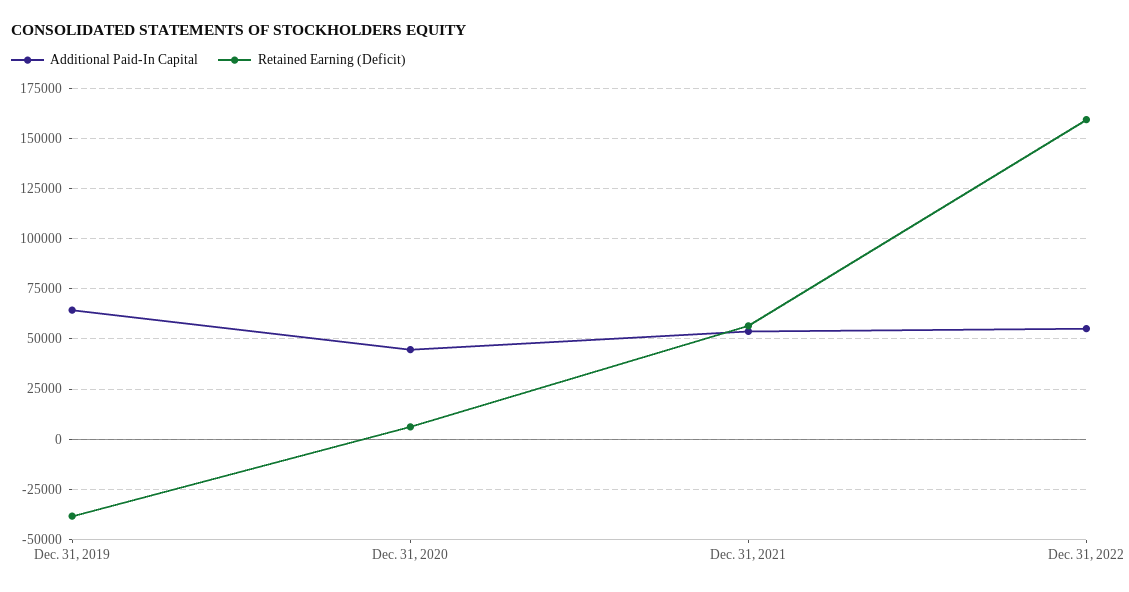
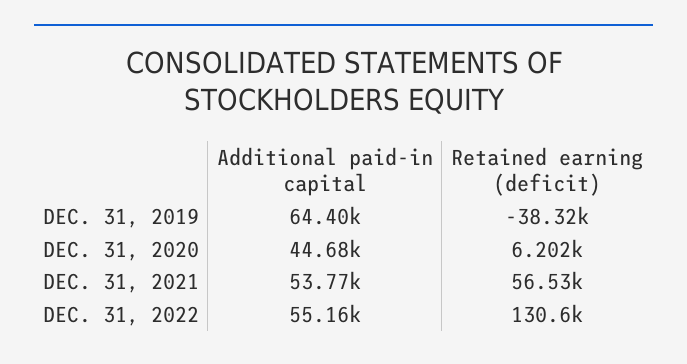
Retained Earning (Deficit), Dec. 31, 2022: 160000 -> 130600

